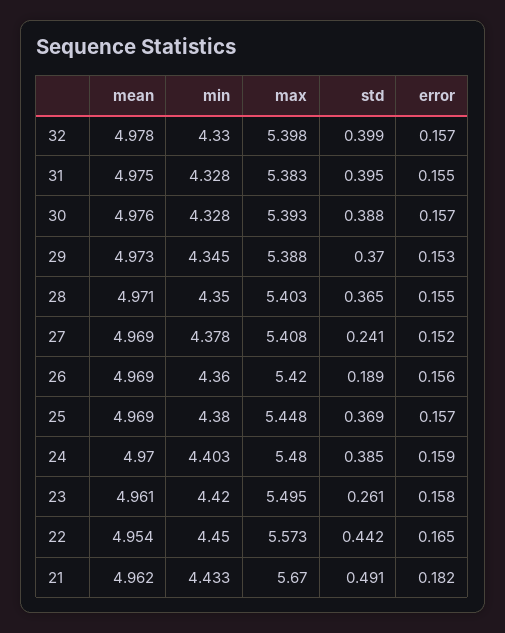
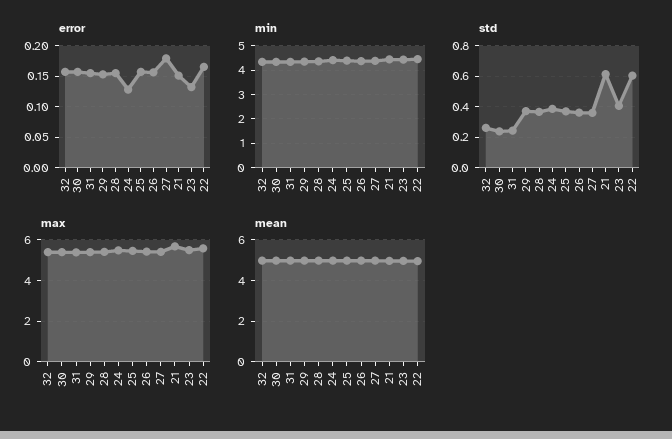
std, 32: 0.399 -> 0.25
std, 31: 0.395 -> 0.25
std, 30: 0.388 -> 0.25
std, 27: 0.241 -> 0.35
error, 27: 0.152 -> 0.18
std, 26: 0.189 -> 0.35
error, 24: 0.159 -> 0.13
std, 23: 0.261 -> 0.4
error, 23: 0.158 -> 0.13
std, 22: 0.442 -> 0.6
std, 21: 0.491 -> 0.6
error, 21: 0.182 -> 0.15

